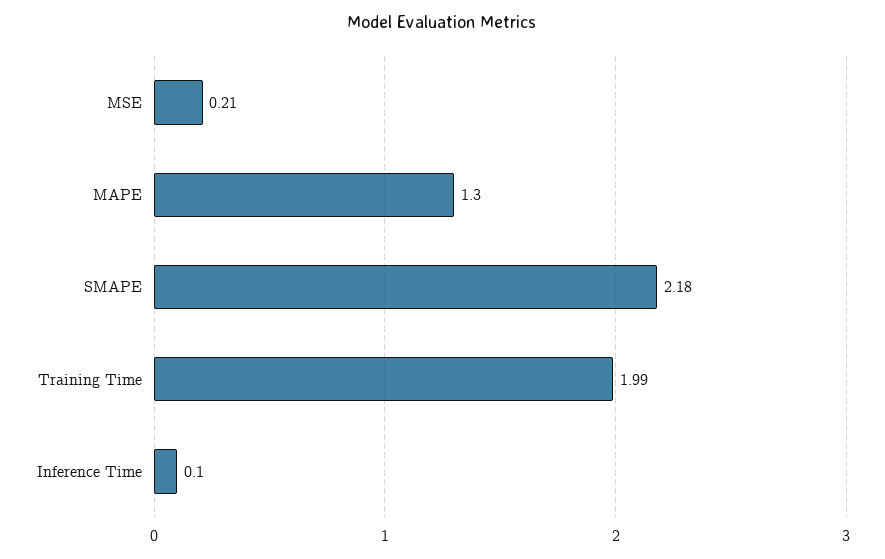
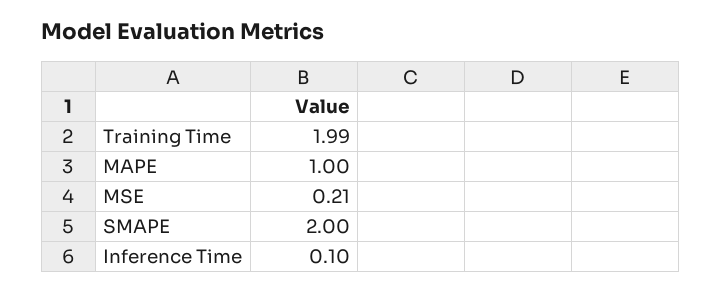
MAPE: 1.3 -> 1
SMAPE: 2.18 -> 2

